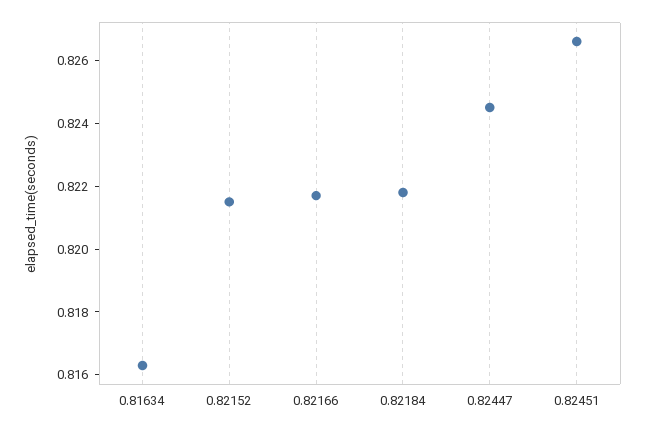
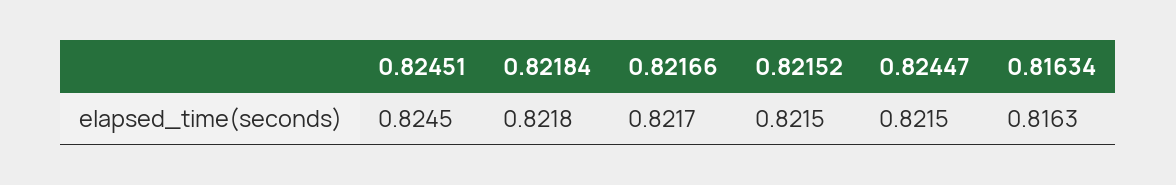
0.82447: 0.8245 -> 0.8215
0.82451: 0.8265 -> 0.8245

